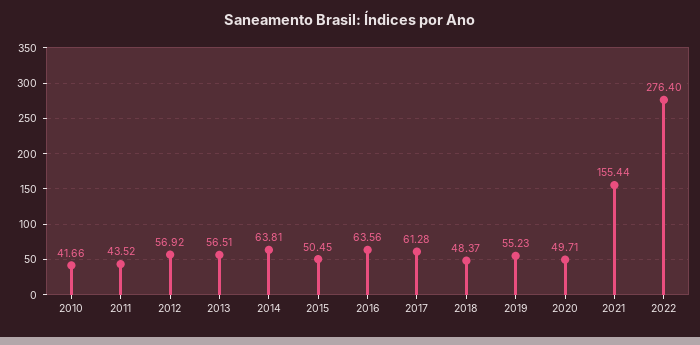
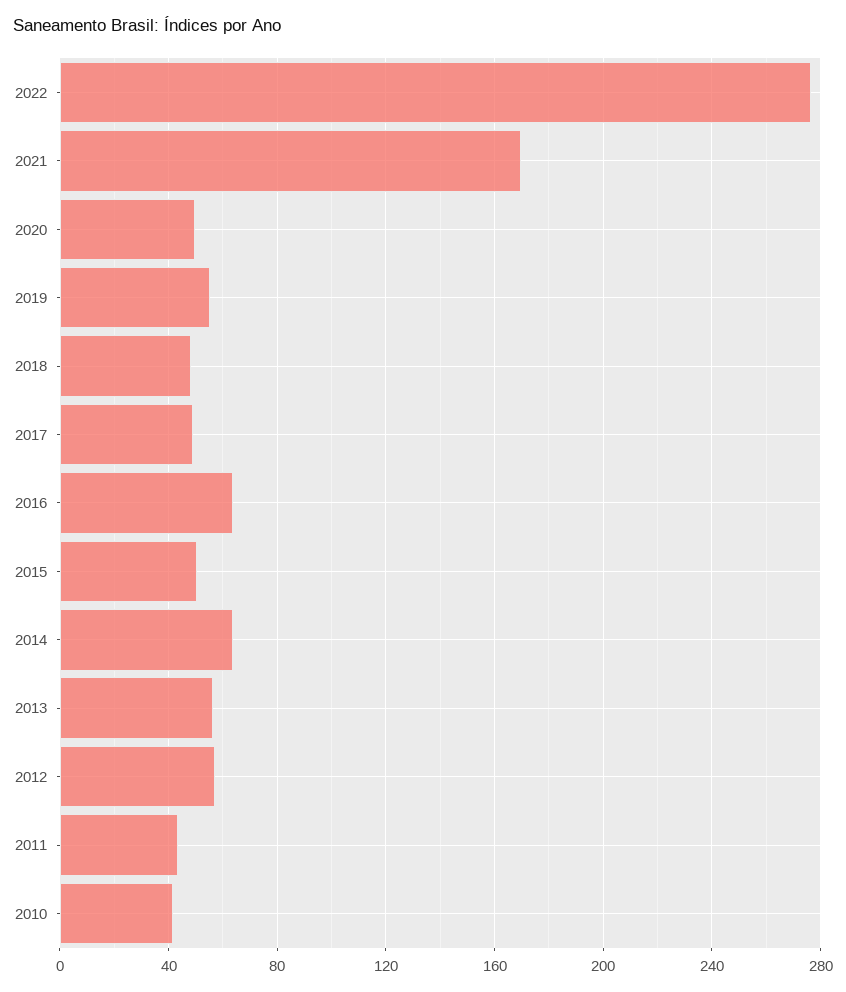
2017: 61.28 -> 50
2021: 155.44 -> 170

